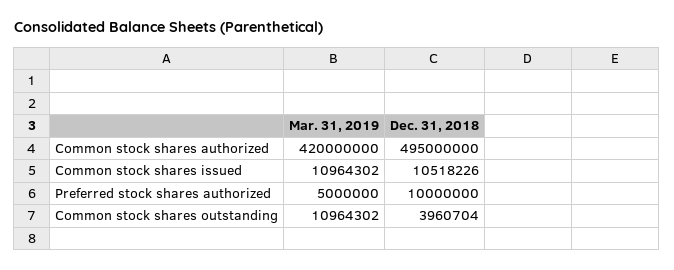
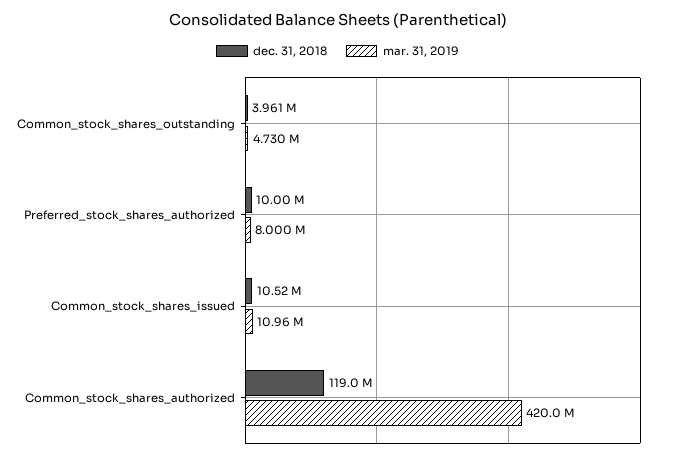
Dec. 31, 2018, Common stock shares authorized: 495000000 -> 119000000
Mar. 31, 2019, Preferred stock shares authorized: 5000000 -> 8000000
Mar. 31, 2019, Common stock shares outstanding: 10964302 -> 4730000

